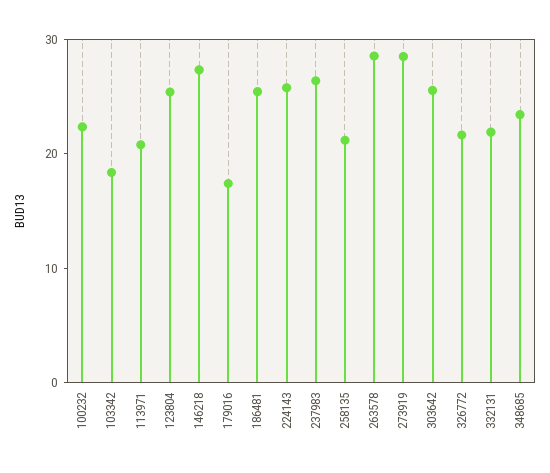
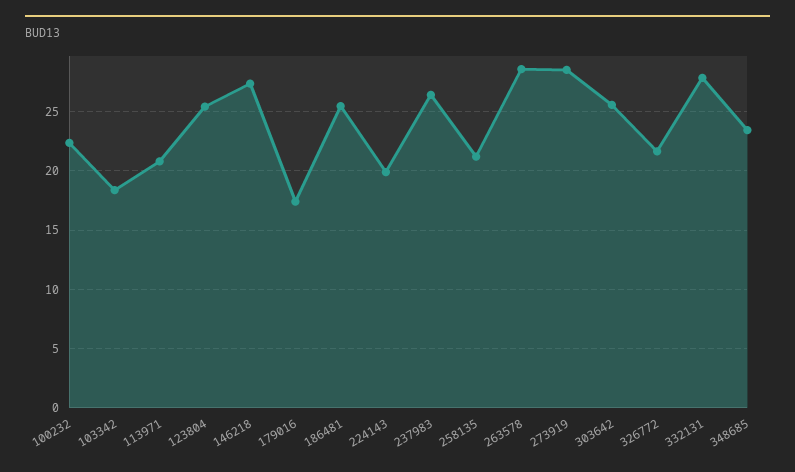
224143: 26 -> 20
332131: 22 -> 28

